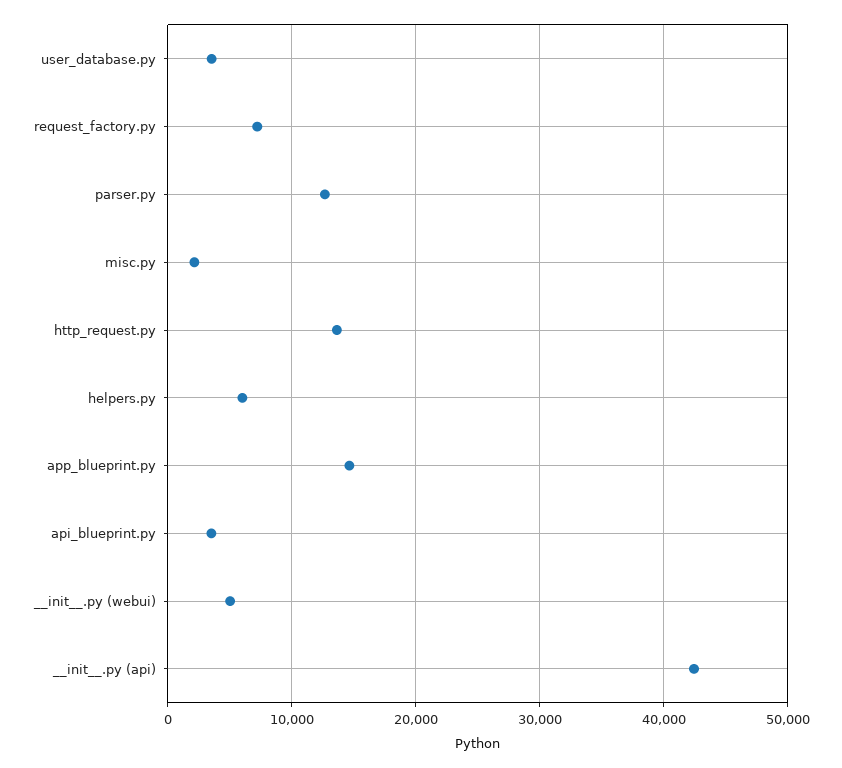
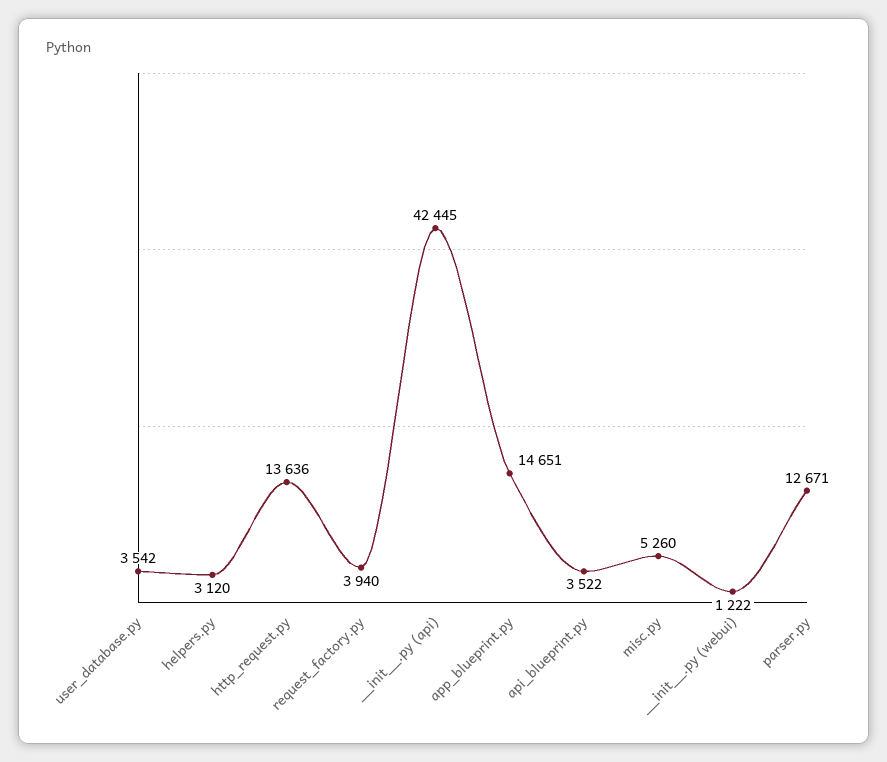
request_factory.py: 7000 -> 3940
misc.py: 2000 -> 5260
helpers.py: 6000 -> 3120
__init__.py (webui): 5000 -> 1222

